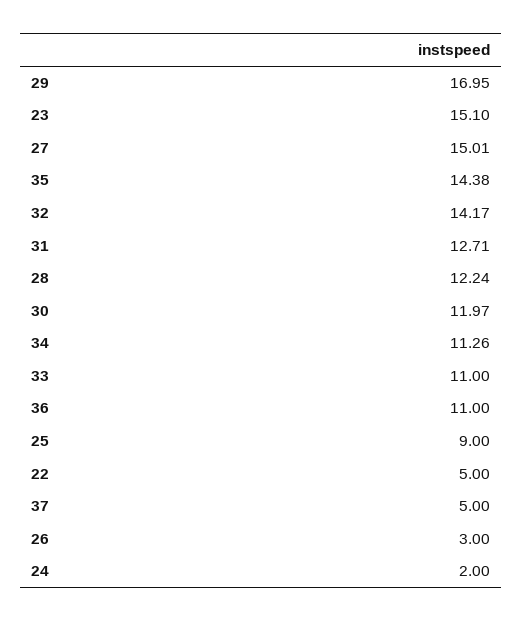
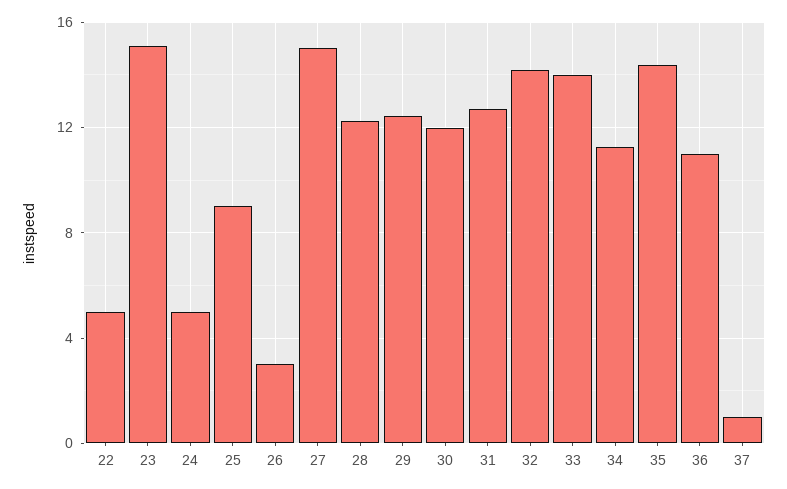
29: 16.95 -> 12.5
33: 11 -> 14
37: 5 -> 1
24: 2 -> 5

